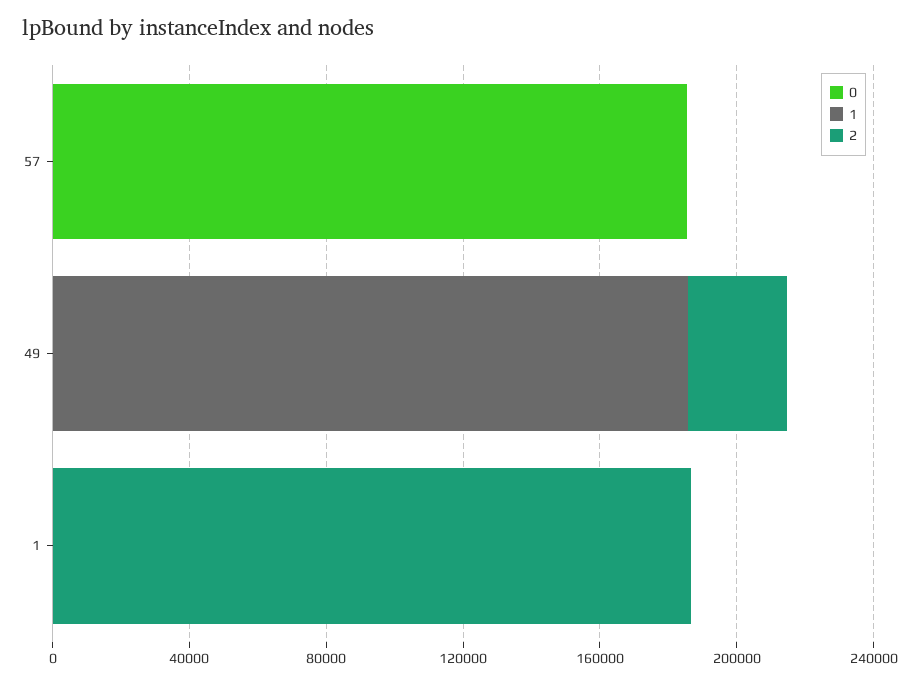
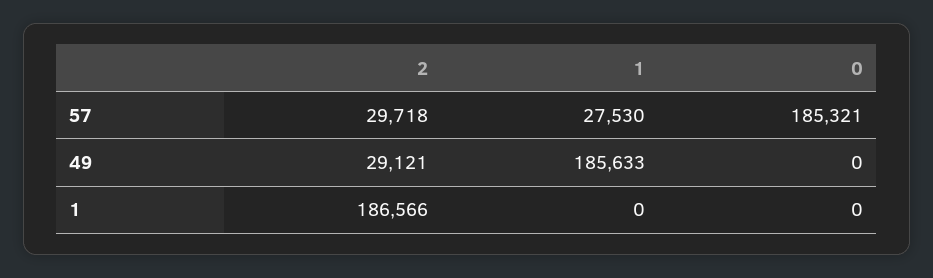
1, 57: 0 -> 27530
2, 57: 0 -> 29718

